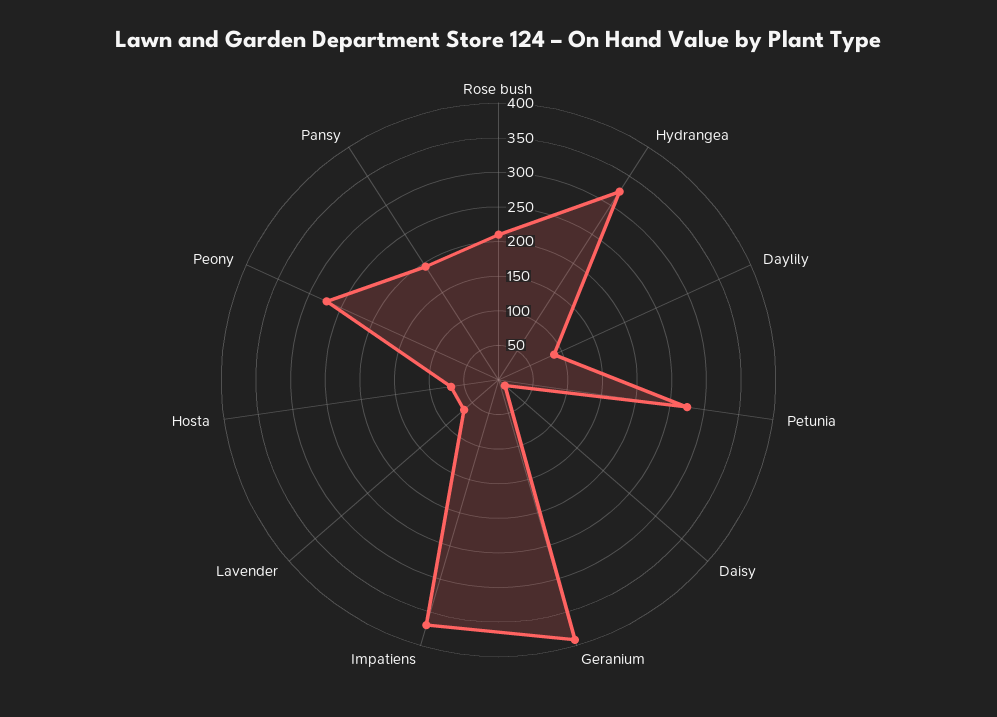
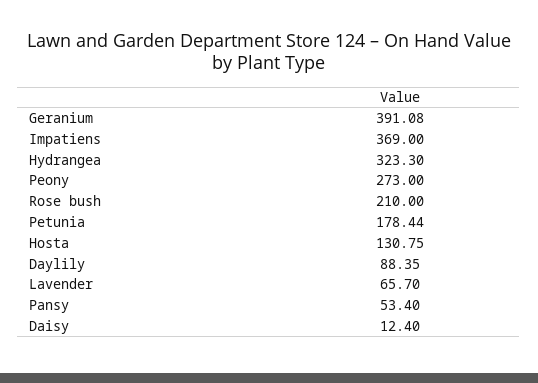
Petunia: 275 -> 178.44
Hosta: 75 -> 130.75
Pansy: 200 -> 53.4

